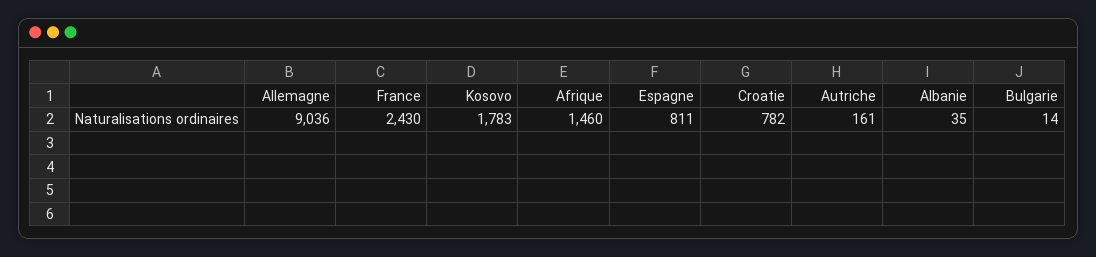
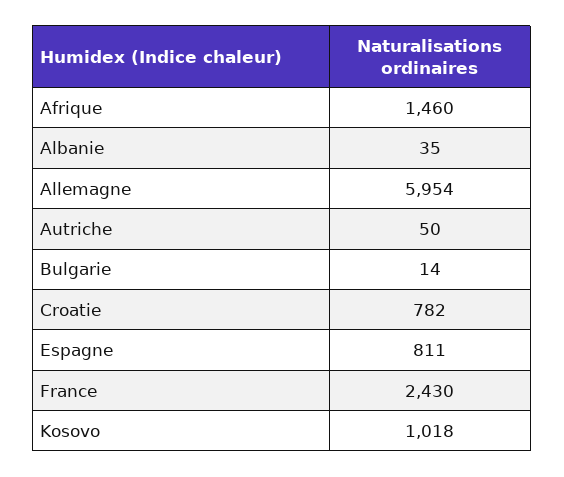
Allemagne: 9036 -> 5954
Kosovo: 1783 -> 1018
Autriche: 161 -> 50

